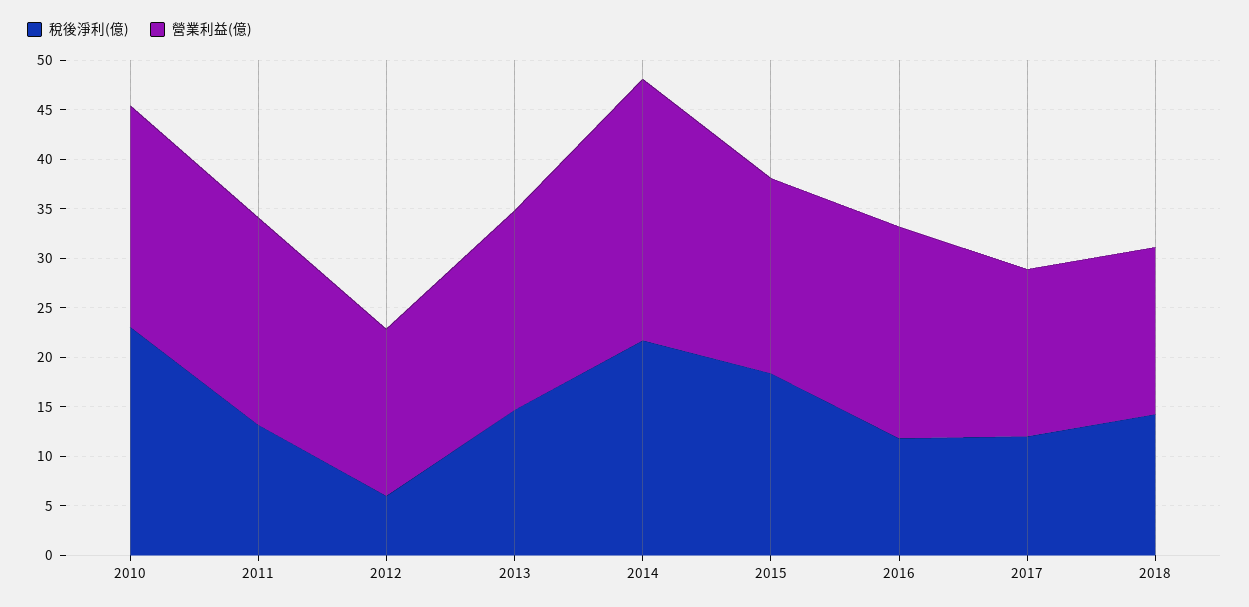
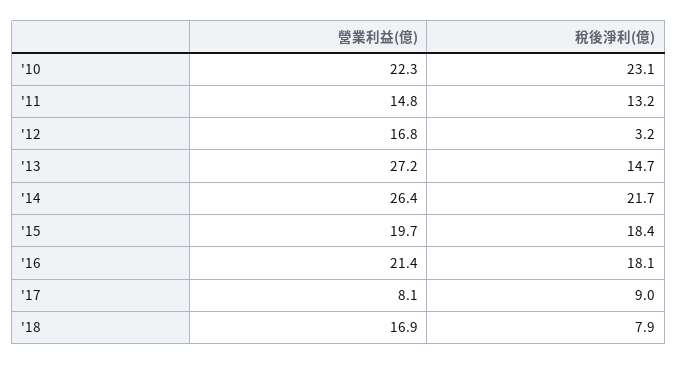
營業利益(億), 2011: 21 -> 14.8
稅後淨利(億), 2012: 6 -> 3.2
營業利益(億), 2013: 20 -> 27.2
稅後淨利(億), 2016: 12 -> 18.1
稅後淨利(億), 2017: 12 -> 9
營業利益(億), 2017: 17 -> 8.1
稅後淨利(億), 2018: 14 -> 7.9

